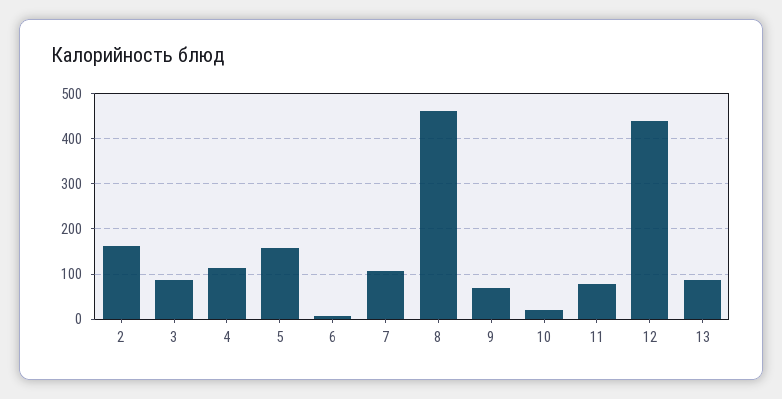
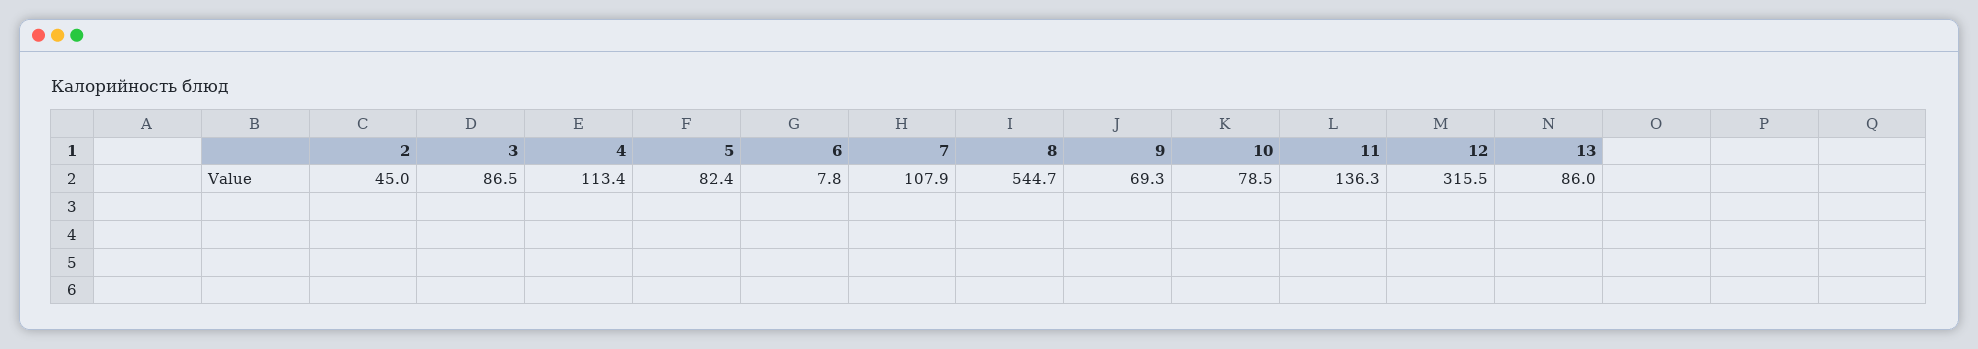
2: 160 -> 45
5: 160 -> 82.4
8: 460 -> 544.7
10: 20 -> 78.5
11: 80 -> 136.3
12: 440 -> 315.5

